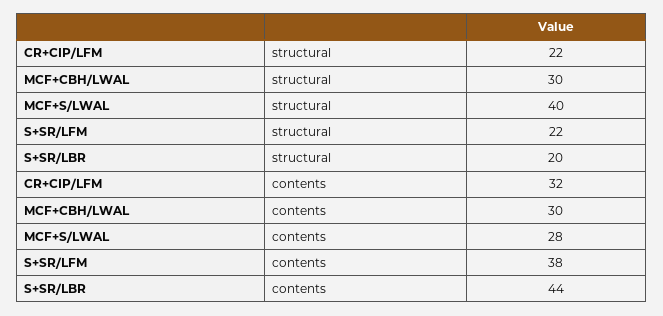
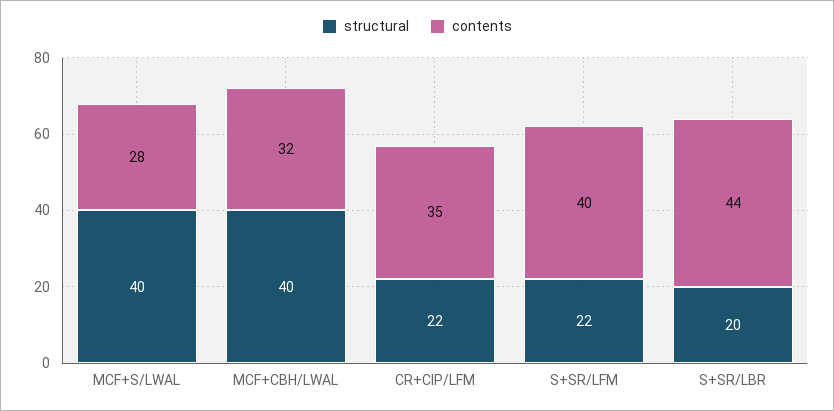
structural, MCF+CBH/LWAL: 30 -> 40
contents, CR+CIP/LFM: 32 -> 35
contents, MCF+CBH/LWAL: 30 -> 32
contents, S+SR/LFM: 38 -> 40

